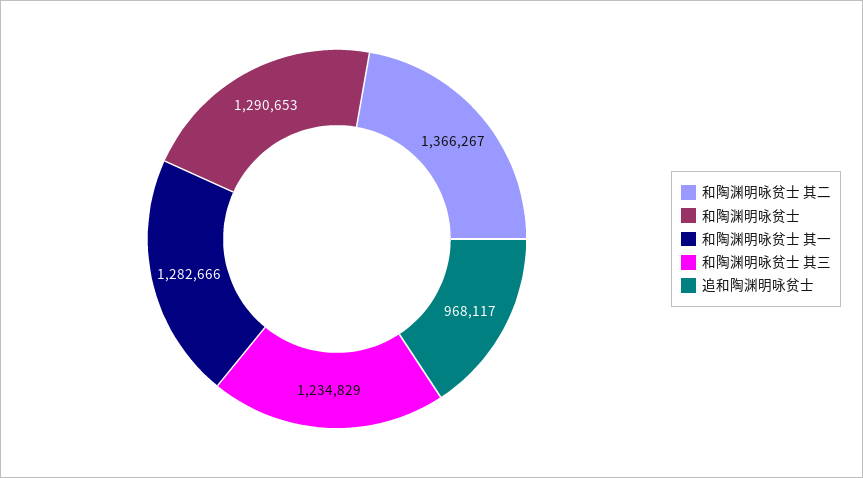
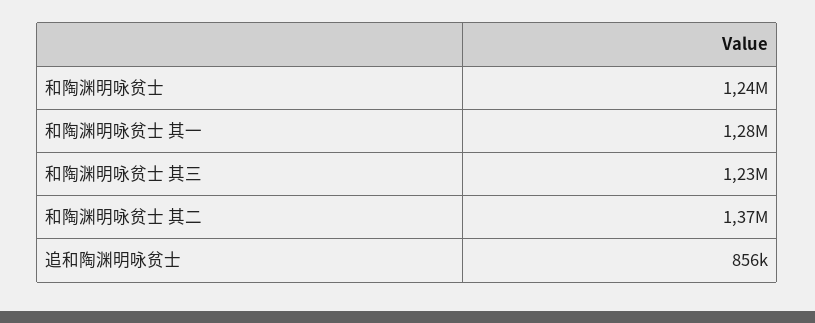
和陶渊明咏贫士: 1290653 -> 1240000
追和陶渊明咏贫士: 968117 -> 856000

